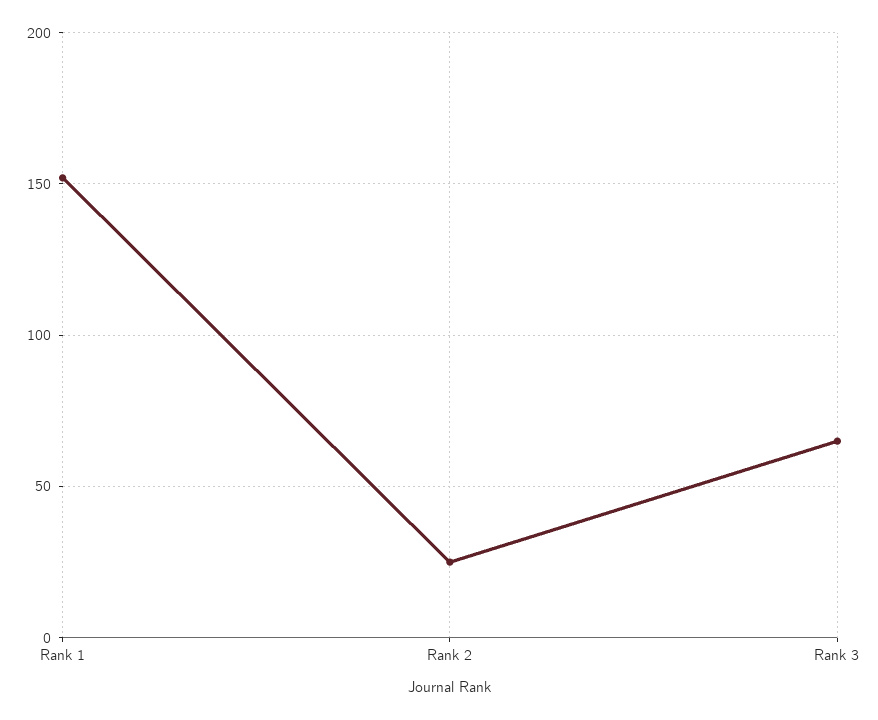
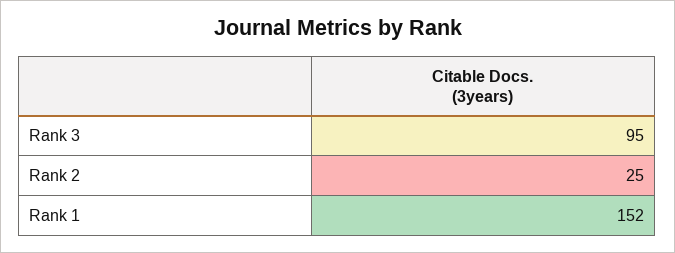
Rank 3: 65 -> 95

